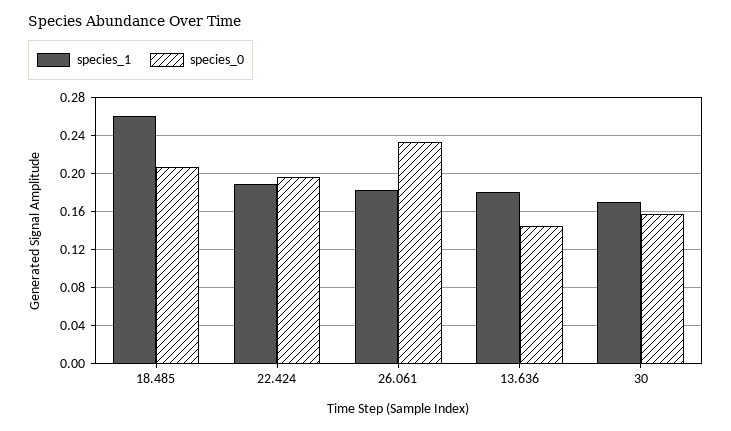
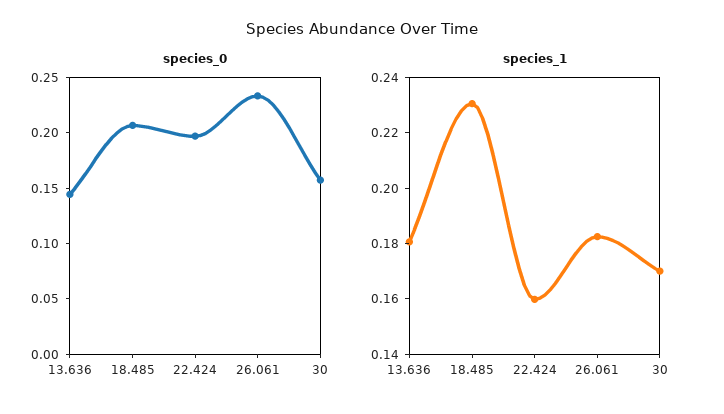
species_1, 18.485: 0.26 -> 0.23
species_1, 22.424: 0.19 -> 0.16

